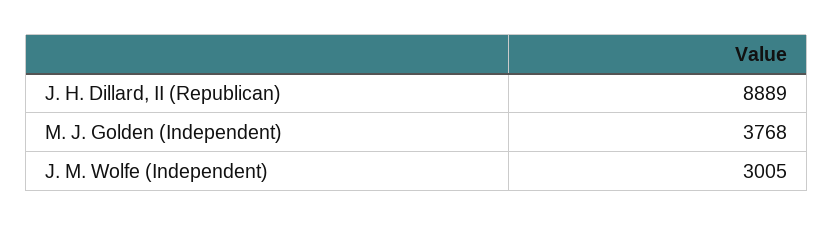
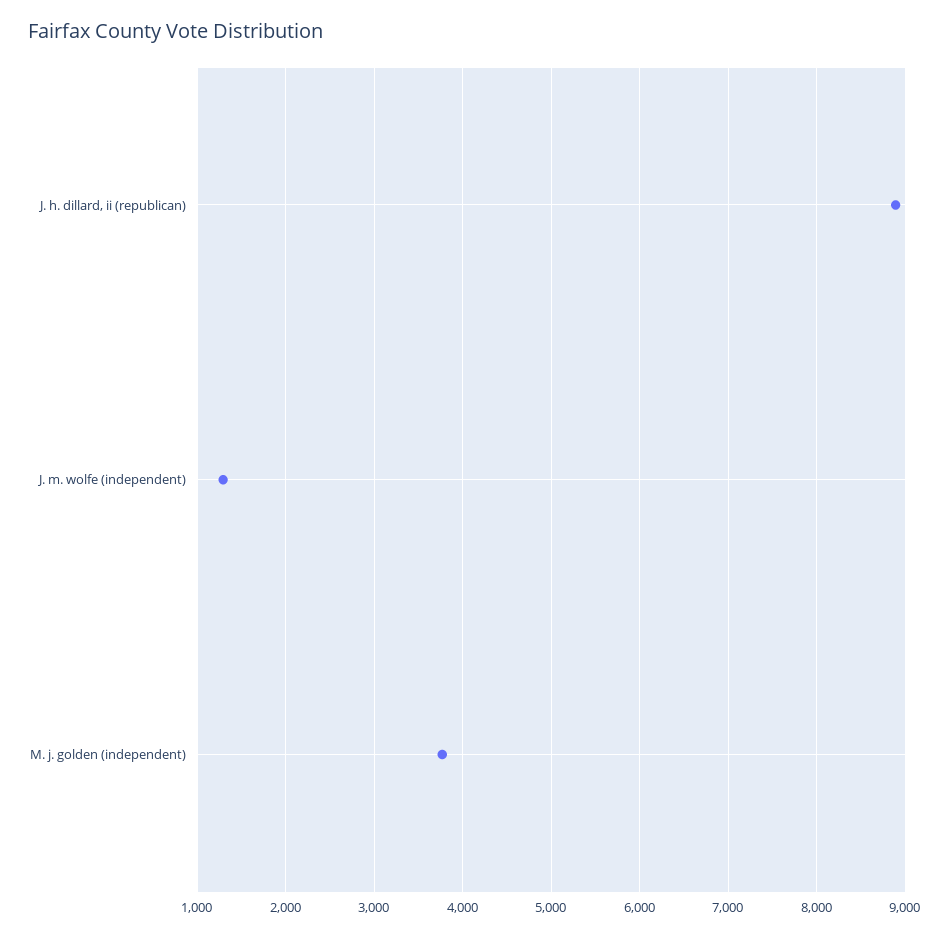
J. M. Wolfe (Independent): 3005 -> 1300

